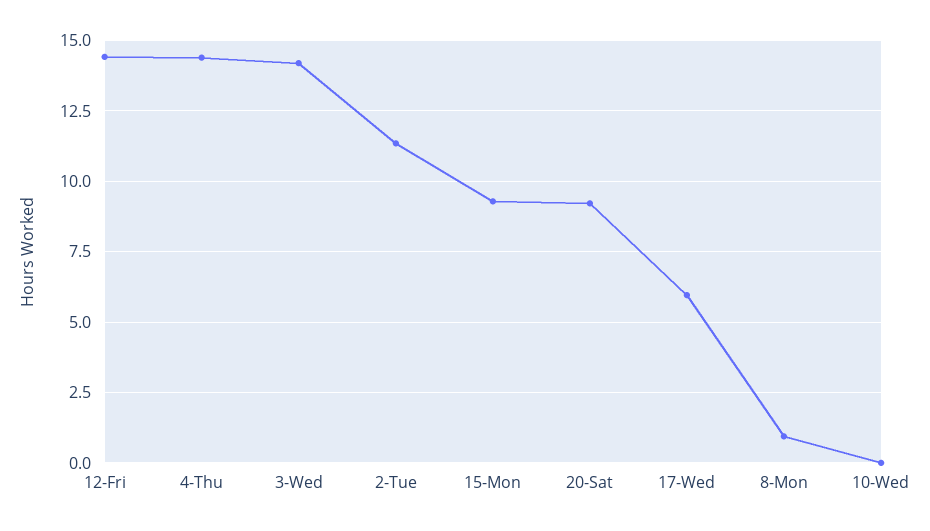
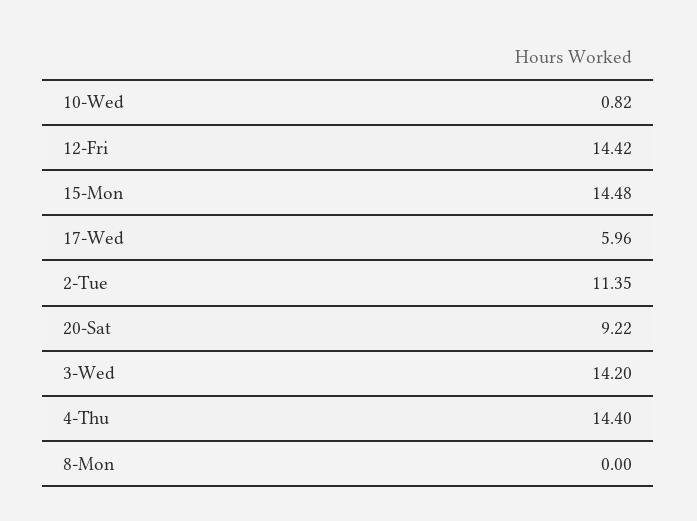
15-Mon: 9.25 -> 14.48
8-Mon: 1 -> 0
10-Wed: 0 -> 0.82

